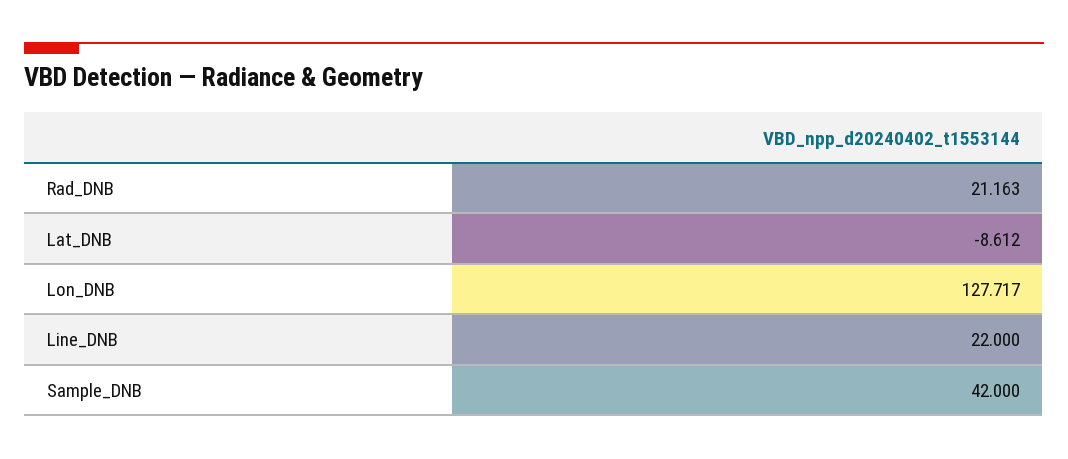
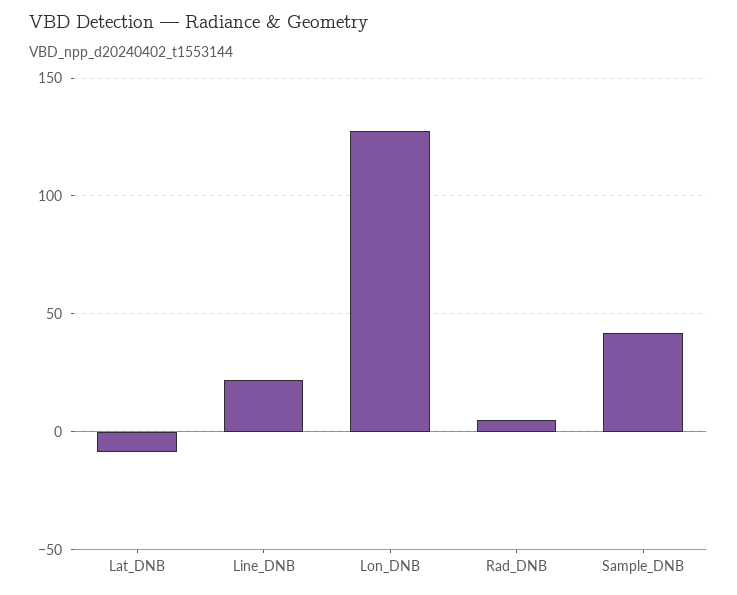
Rad_DNB: 21.163 -> 5

